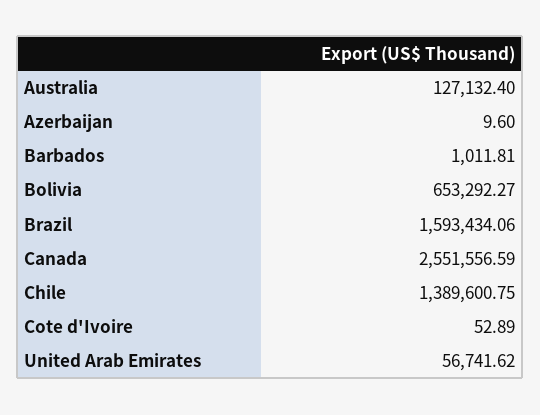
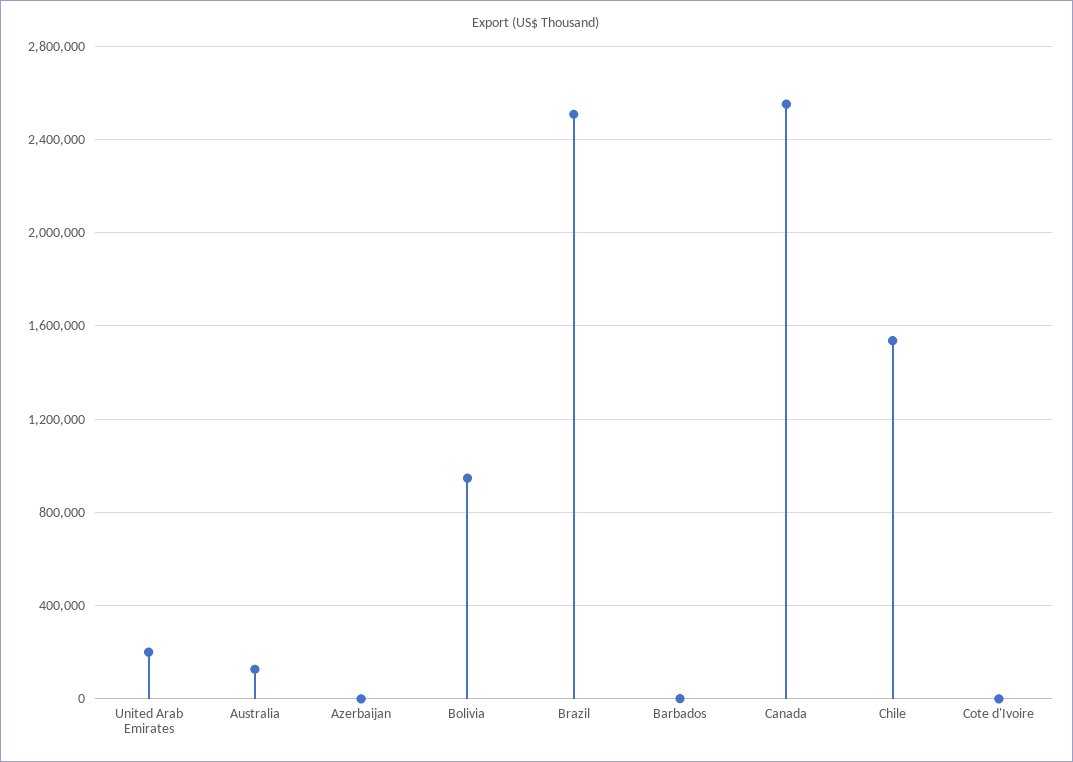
Bolivia: 653292.27 -> 950000
Brazil: 1593434.06 -> 2500000
Chile: 1389600.75 -> 1550000
United Arab Emirates: 56741.62 -> 200000

